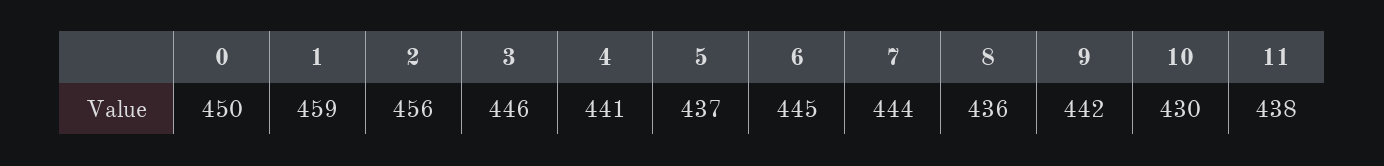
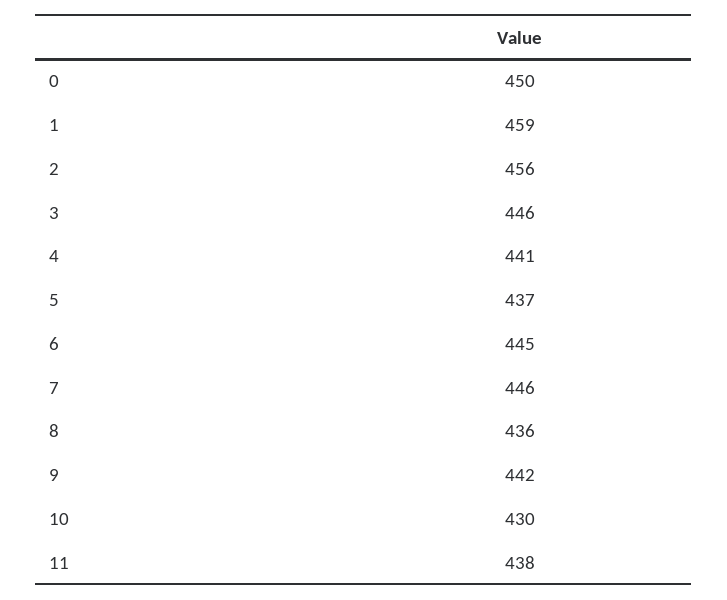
7: 444 -> 446

